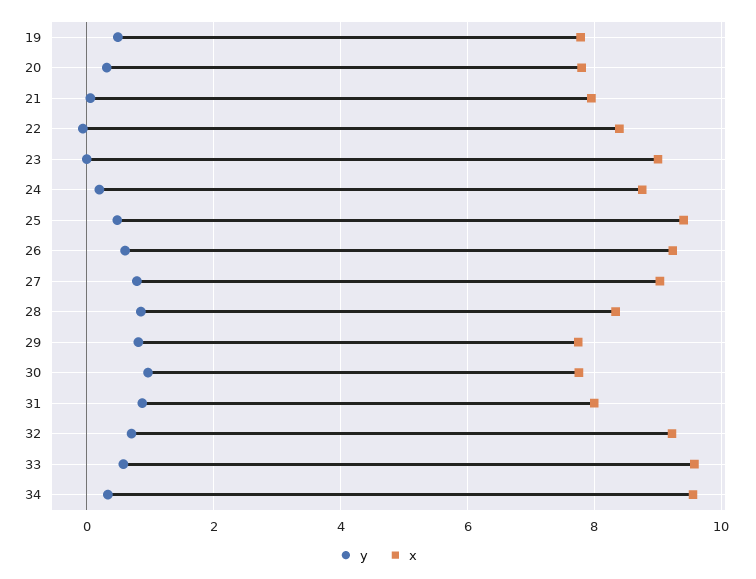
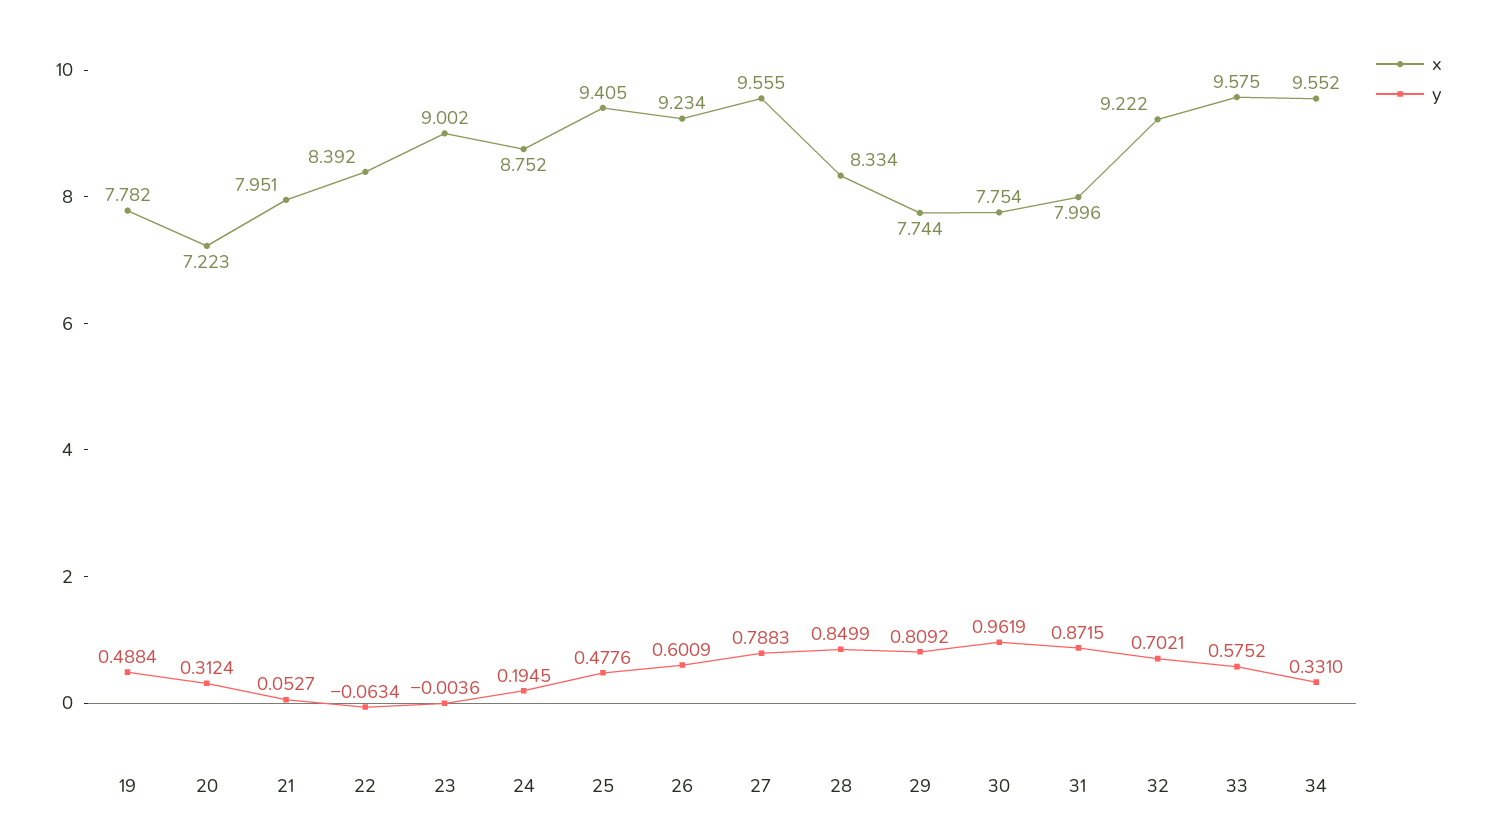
x, 20: 7.8 -> 7.223
x, 27: 9 -> 9.555

